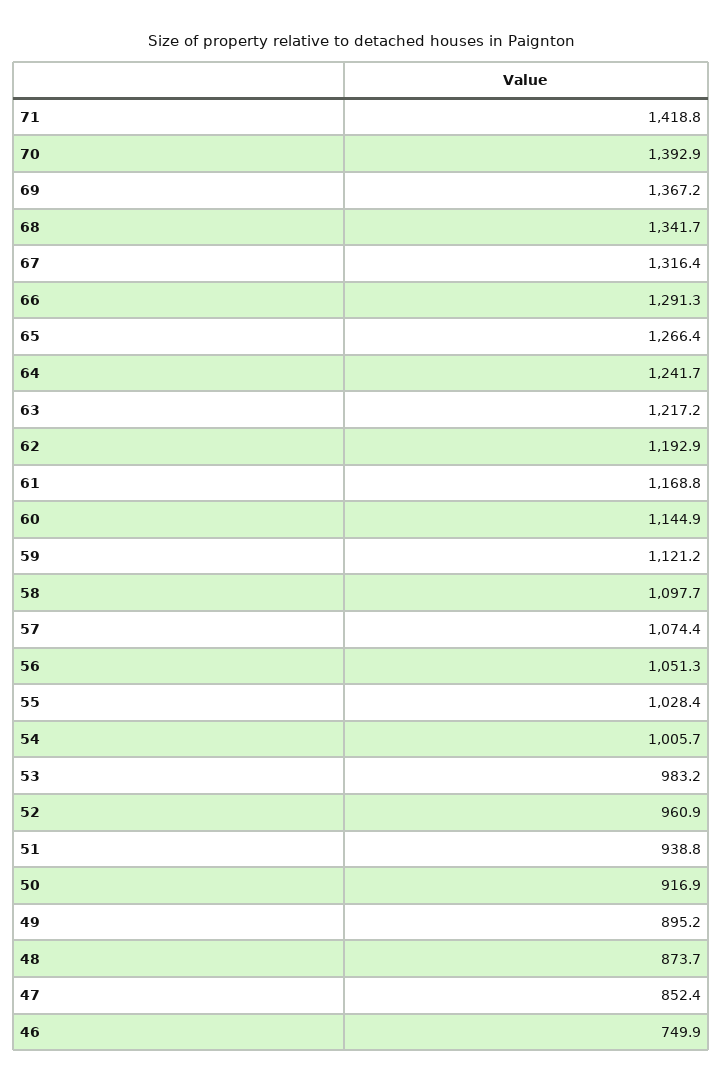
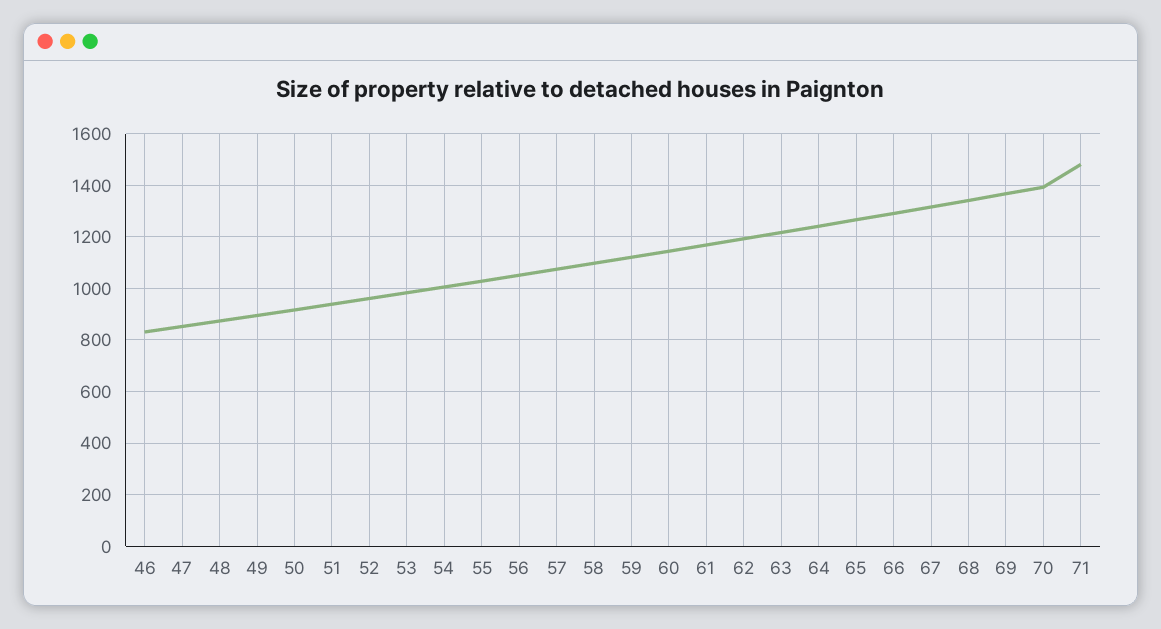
71: 1418.8 -> 1475
46: 749.9 -> 825

